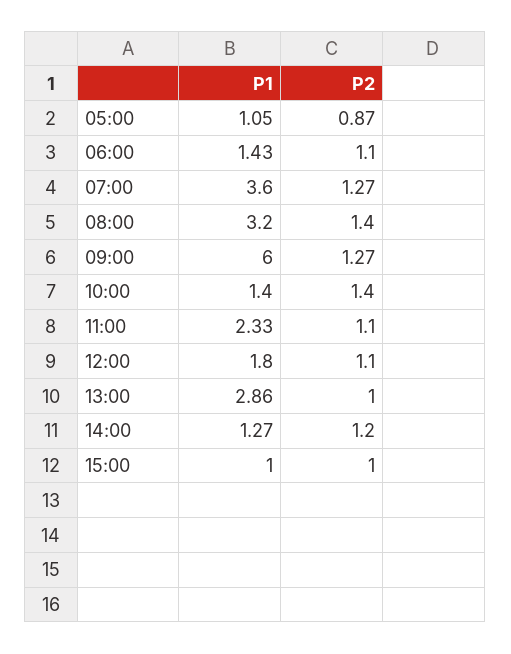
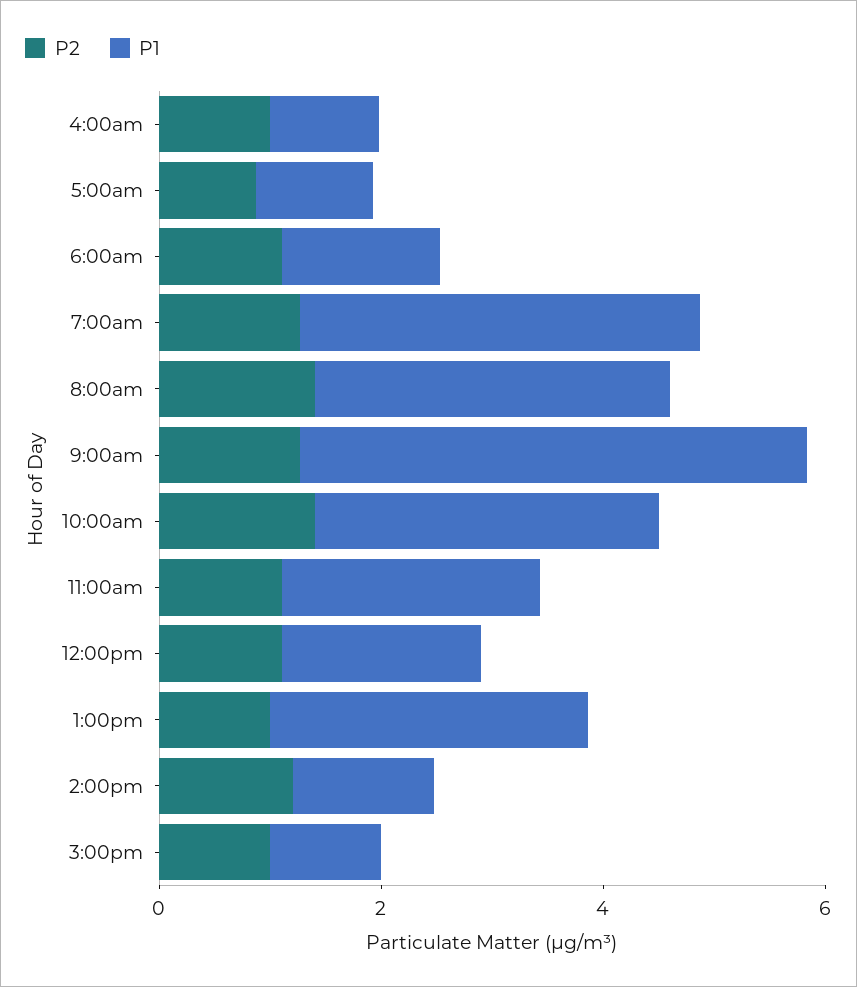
P1, 09:00: 6 -> 4.5
P1, 10:00: 1.4 -> 3
P2, 4:00am: none -> 1
P1, 4:00am: none -> 1

